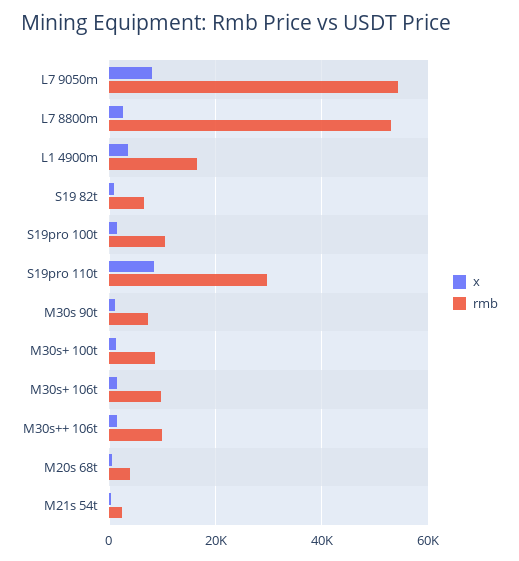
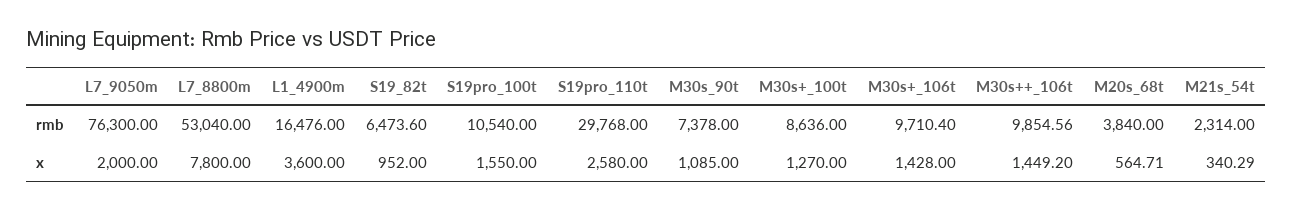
x, L7 9050m: 8000 -> 2000
rmb, L7 9050m: 54000 -> 76300
x, L7 8800m: 2000 -> 7800
x, S19pro 110t: 8000 -> 2580

